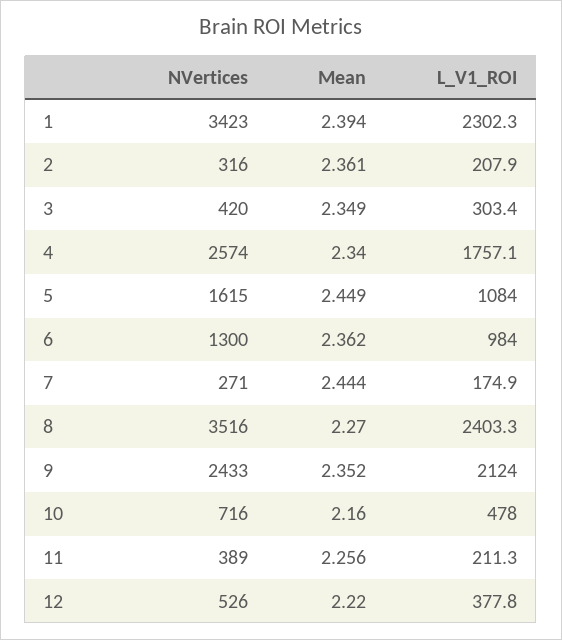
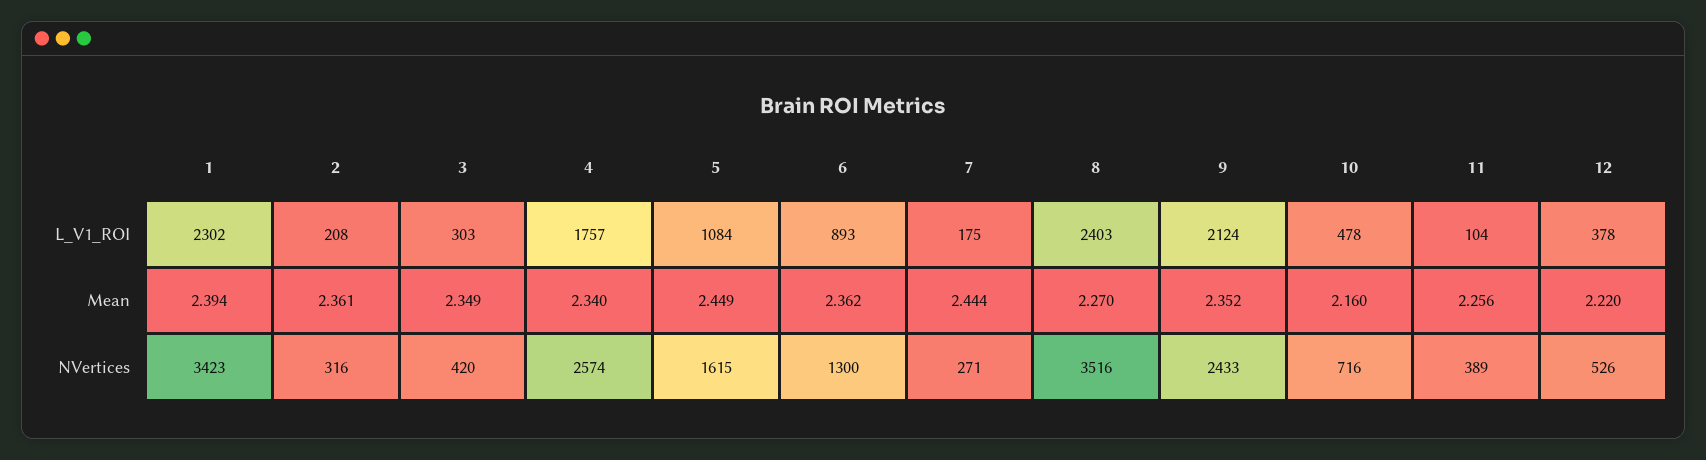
L_V1_ROI, 6: 984 -> 893
L_V1_ROI, 11: 211.3 -> 104

